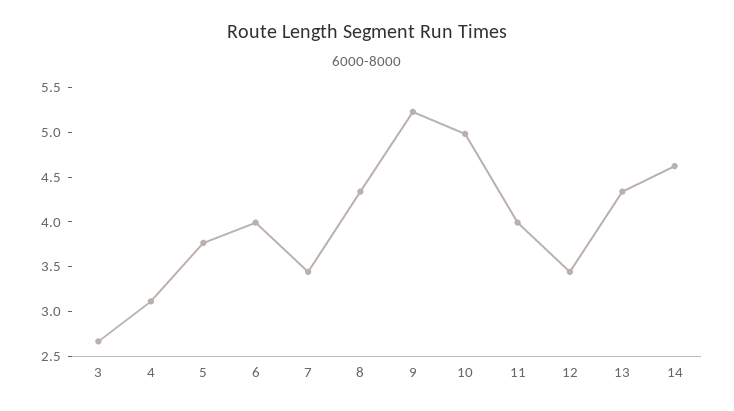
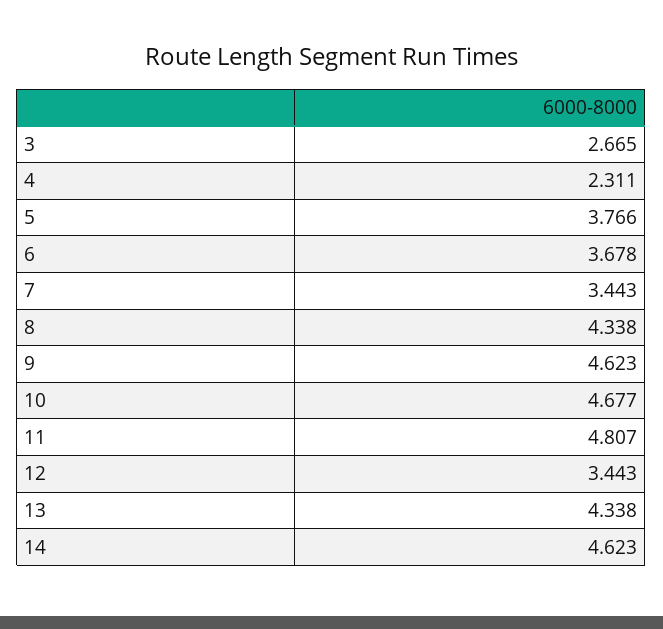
4: 3.1 -> 2.311
6: 4 -> 3.678
9: 5.2 -> 4.623
10: 5 -> 4.677
11: 4 -> 4.807

